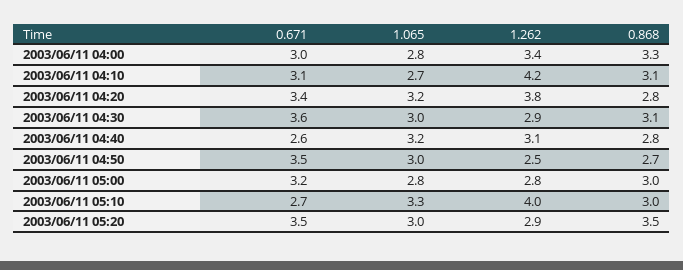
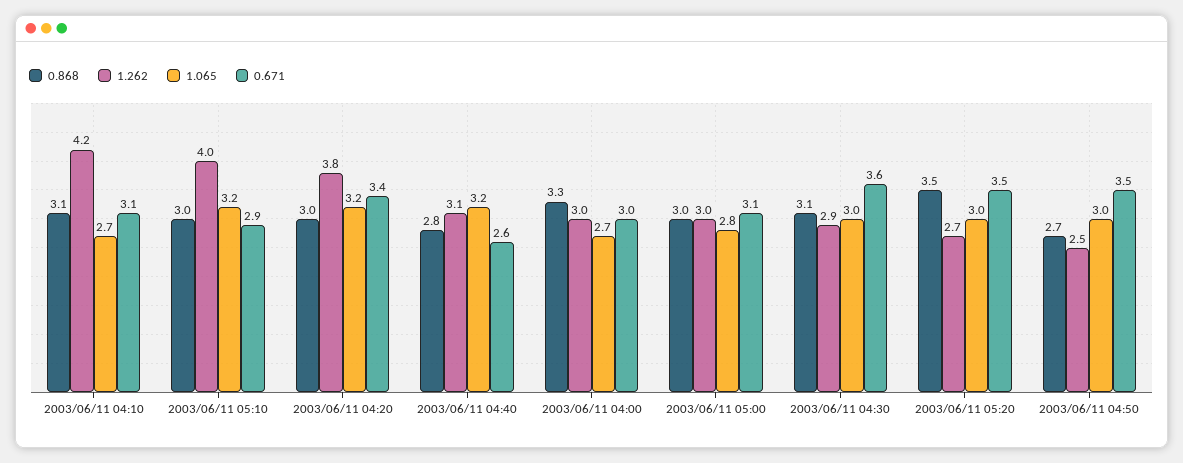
1.065, 2003/06/11 04:00: 2.8 -> 2.7
1.262, 2003/06/11 04:00: 3.4 -> 3
0.868, 2003/06/11 04:20: 2.8 -> 3
0.671, 2003/06/11 05:00: 3.2 -> 3.1
1.262, 2003/06/11 05:00: 2.8 -> 3
0.671, 2003/06/11 05:10: 2.7 -> 2.9
1.065, 2003/06/11 05:10: 3.3 -> 3.2
1.262, 2003/06/11 05:20: 2.9 -> 2.7

